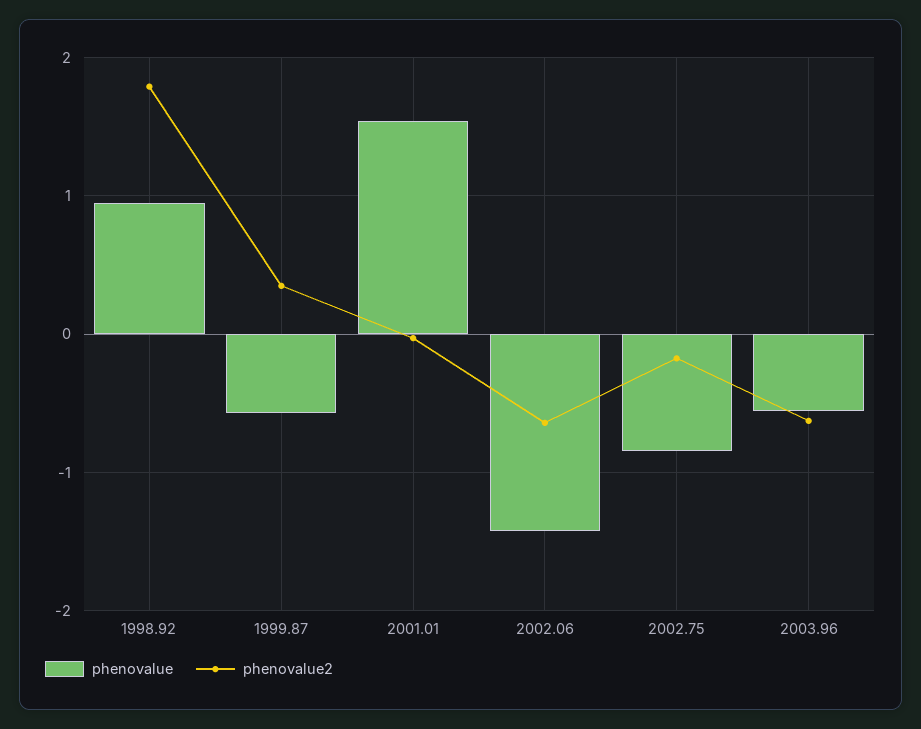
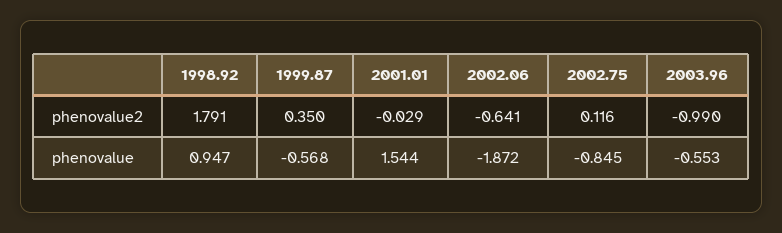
phenovalue, 2002.06: -1.4 -> -1.872
phenovalue2, 2002.75: -0.2 -> 0.116
phenovalue2, 2003.96: -0.6 -> -0.99

